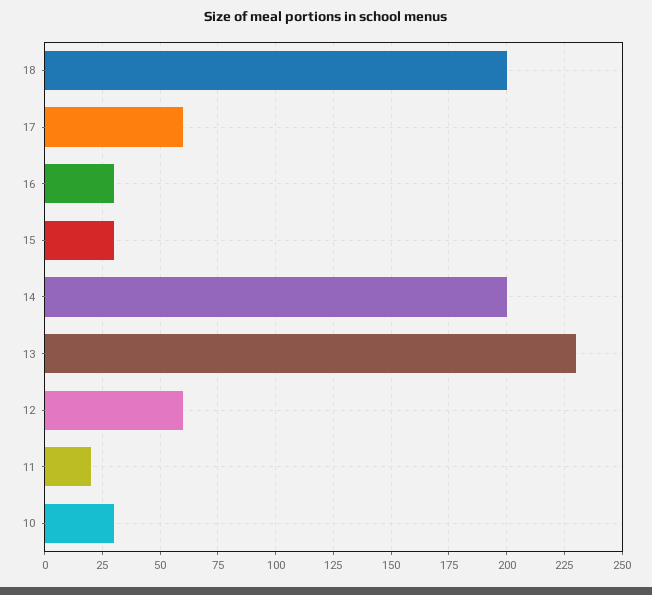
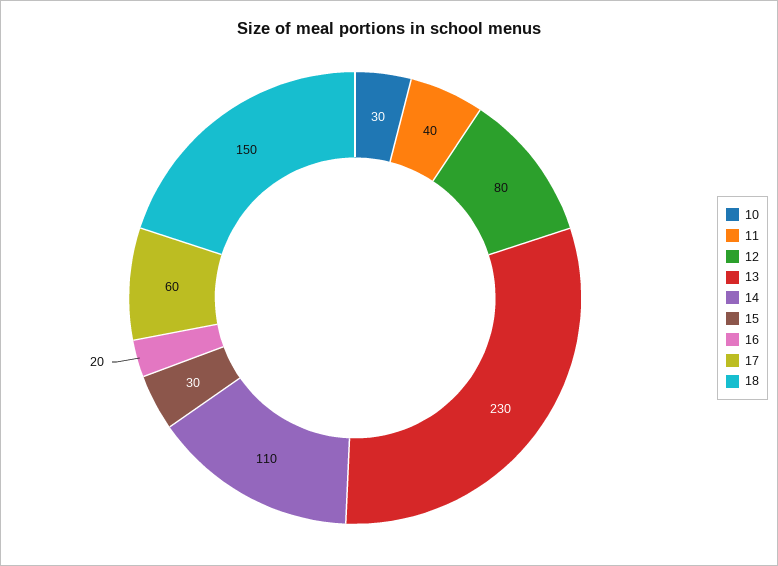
18: 200 -> 150
16: 30 -> 20
14: 200 -> 110
12: 60 -> 80
11: 20 -> 40

